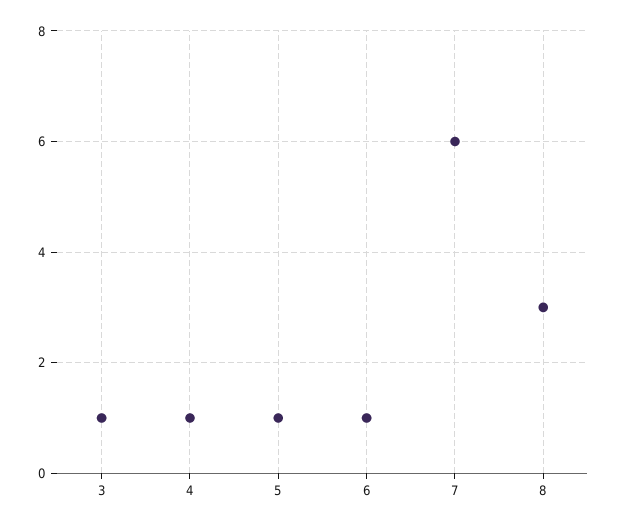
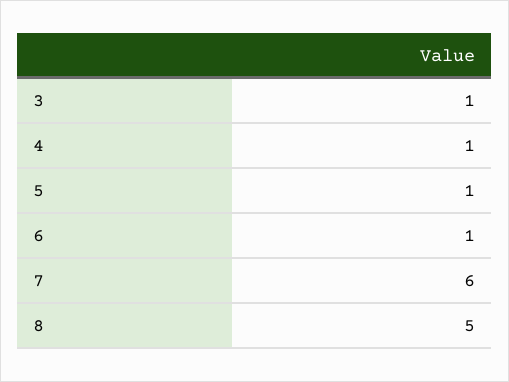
8: 3 -> 5

